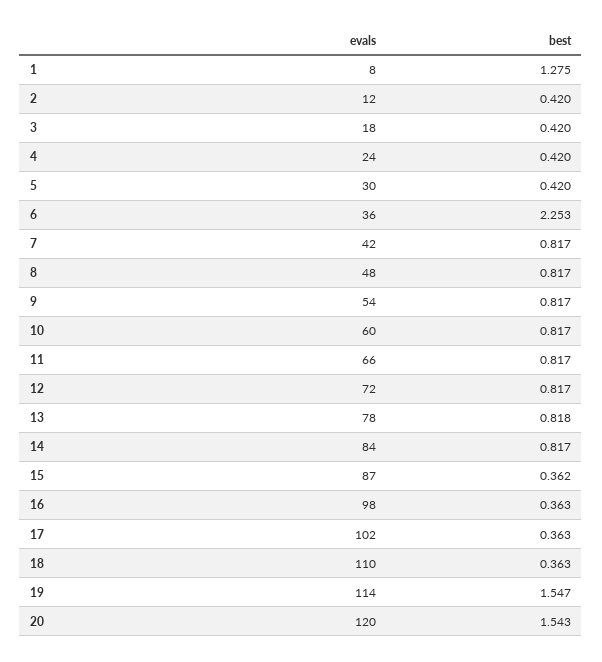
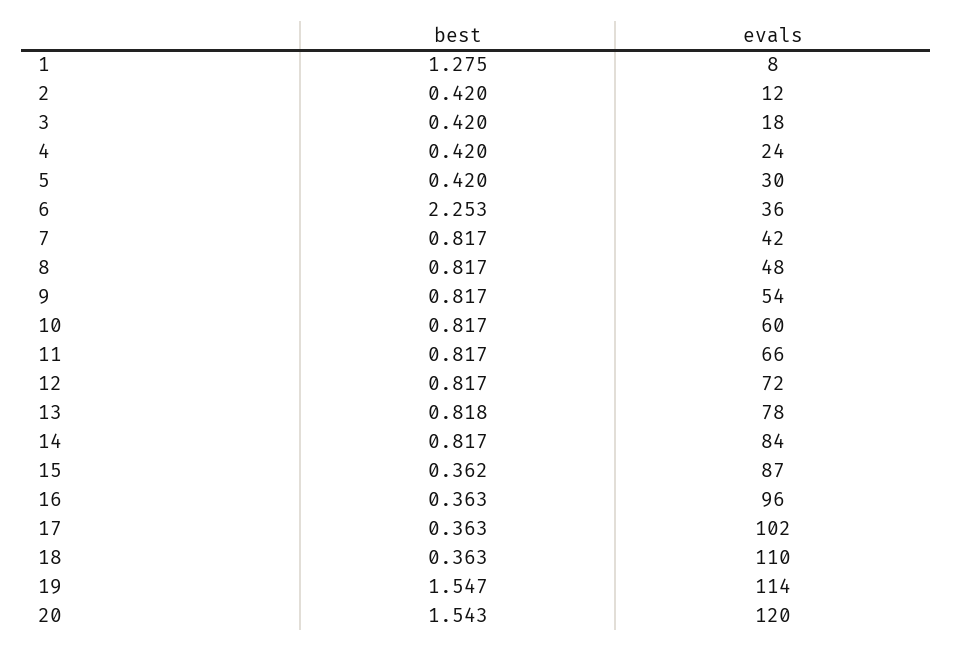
evals, 16: 98 -> 96

